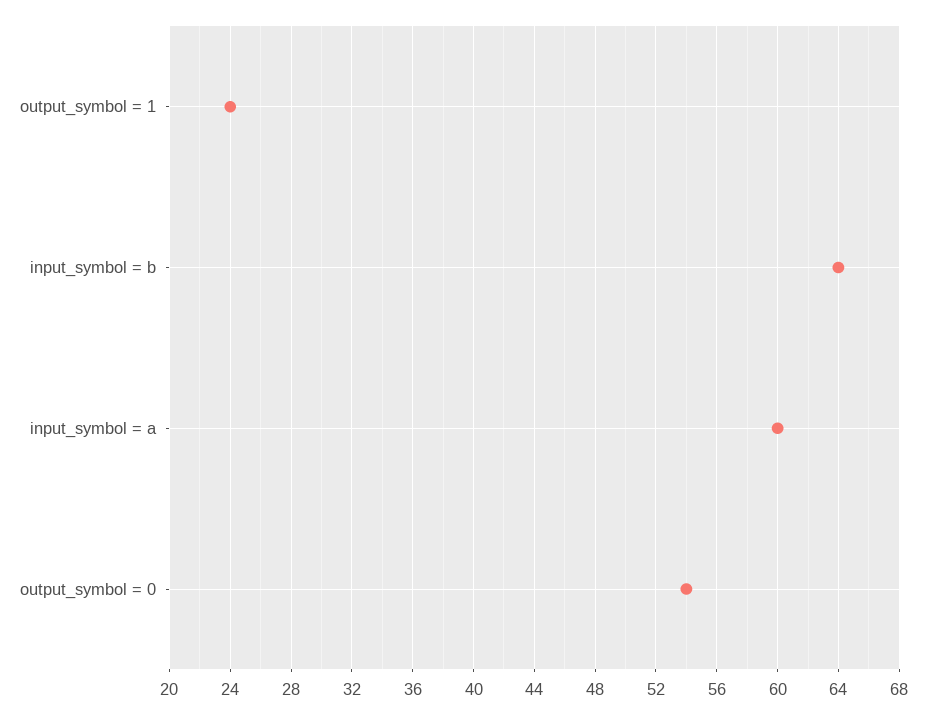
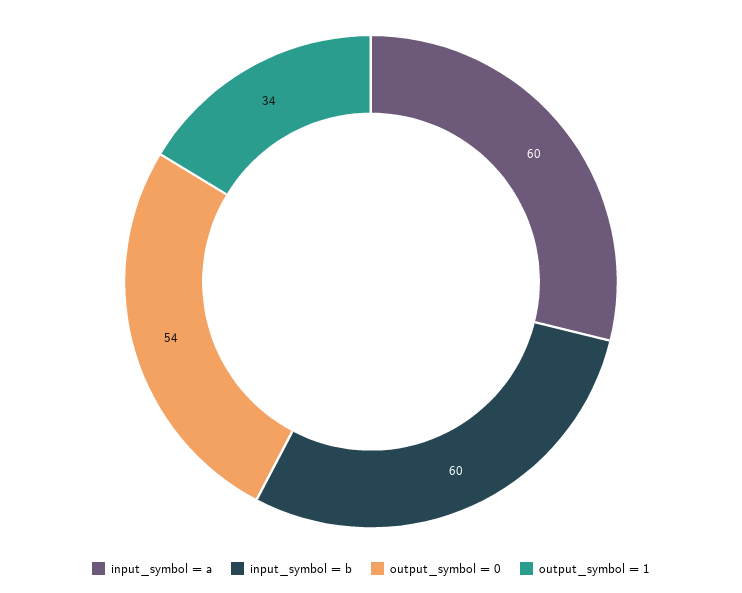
output_symbol = 1: 24 -> 34
input_symbol = b: 64 -> 60

